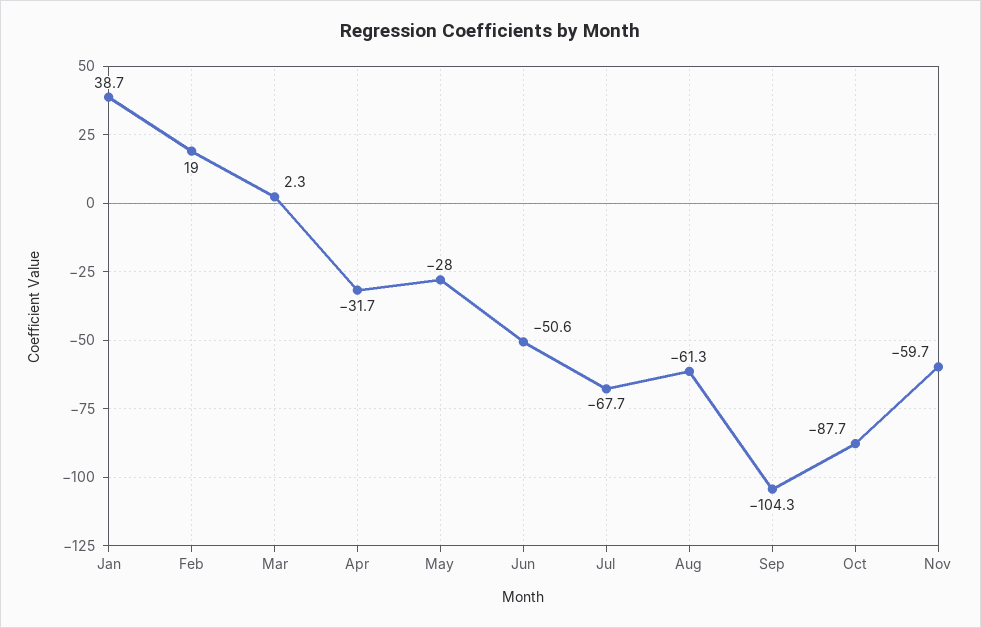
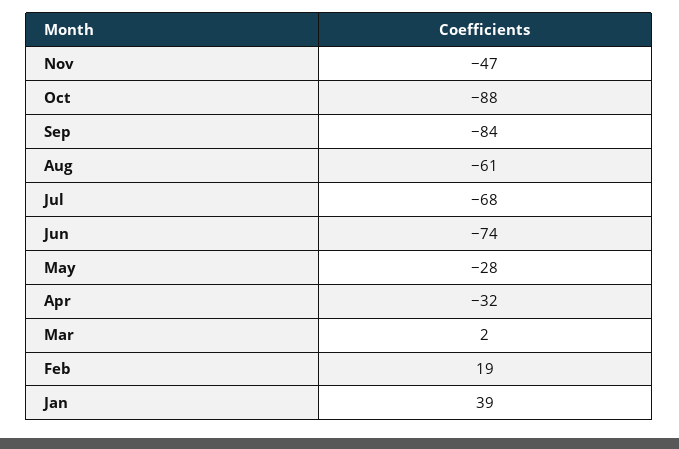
Jun: -50.6 -> -74
Sep: -104.3 -> -84
Nov: -59.7 -> -47

